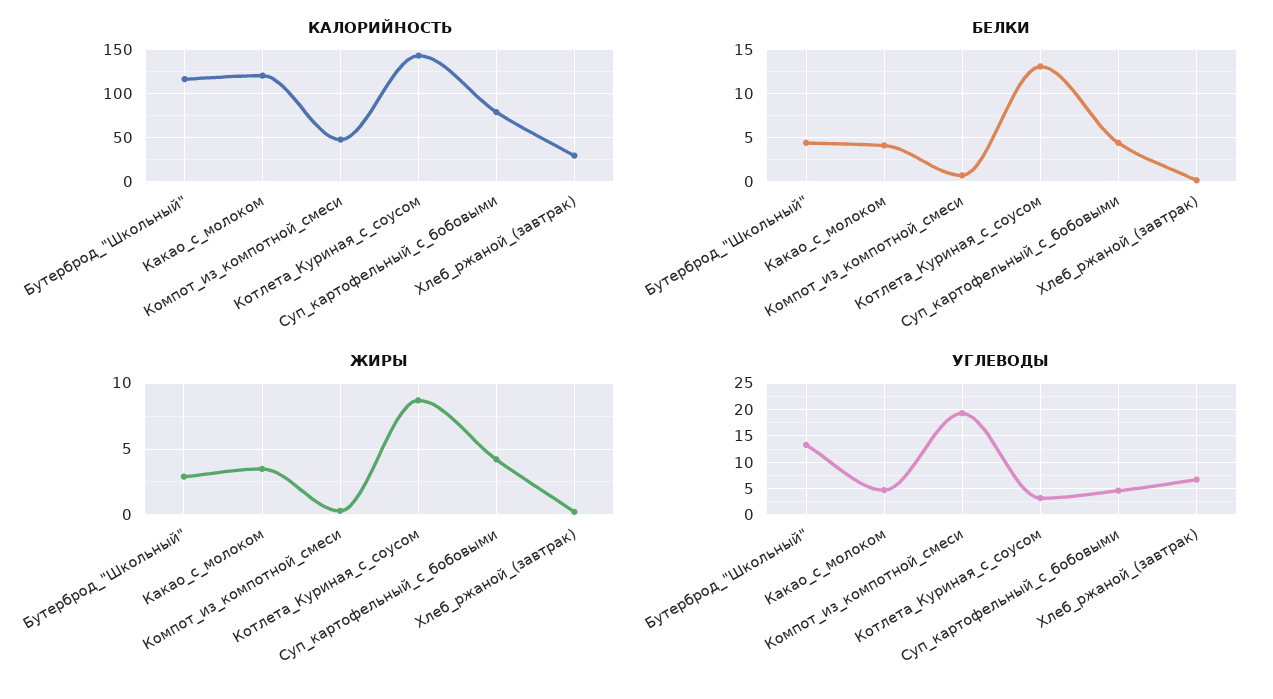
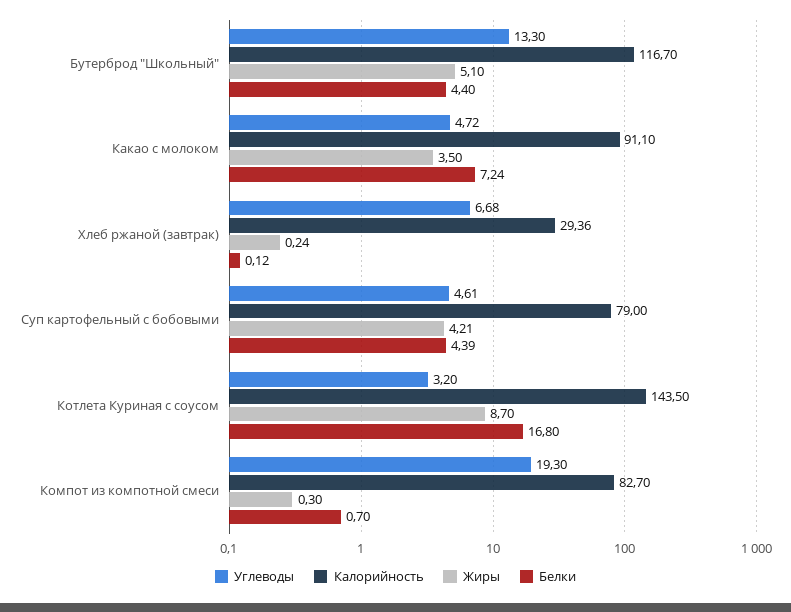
КАЛОРИЙНОСТЬ, Какао_с_молоком: 120 -> 91.1
КАЛОРИЙНОСТЬ, Компот_из_компотной_смеси: 50 -> 82.7
БЕЛКИ, Какао_с_молоком: 4 -> 7.24
БЕЛКИ, Котлета_Куриная_с_соусом: 13 -> 16.8
ЖИРЫ, Бутерброд_"Школьный": 3 -> 5.1

